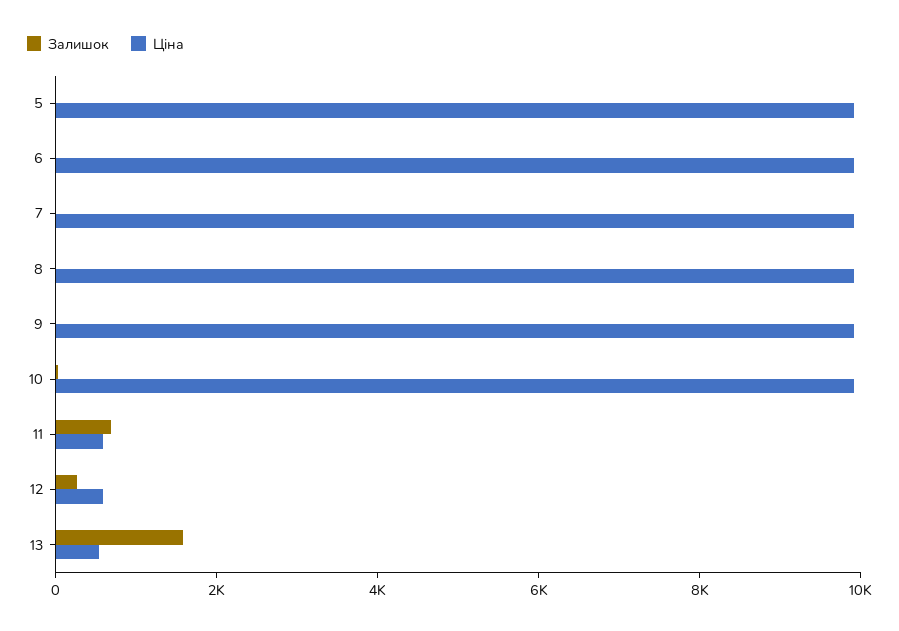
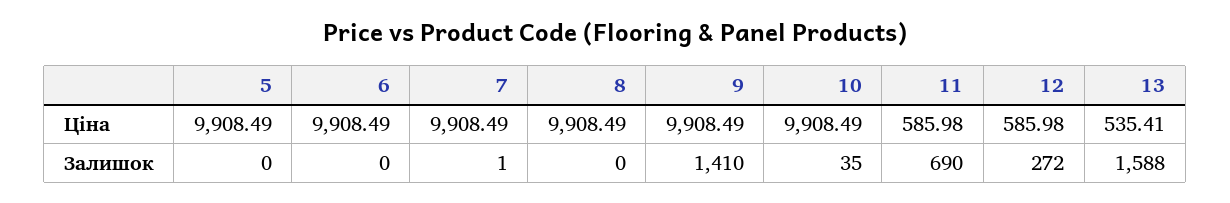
Залишок, 9: 0 -> 1410

